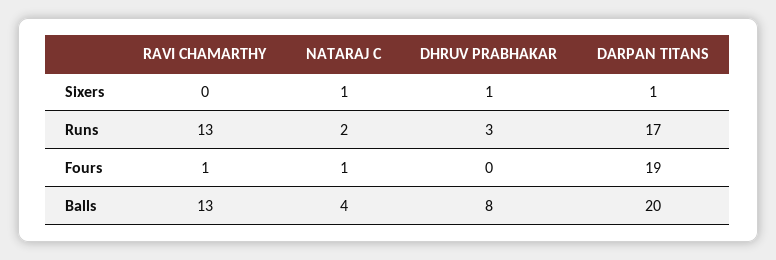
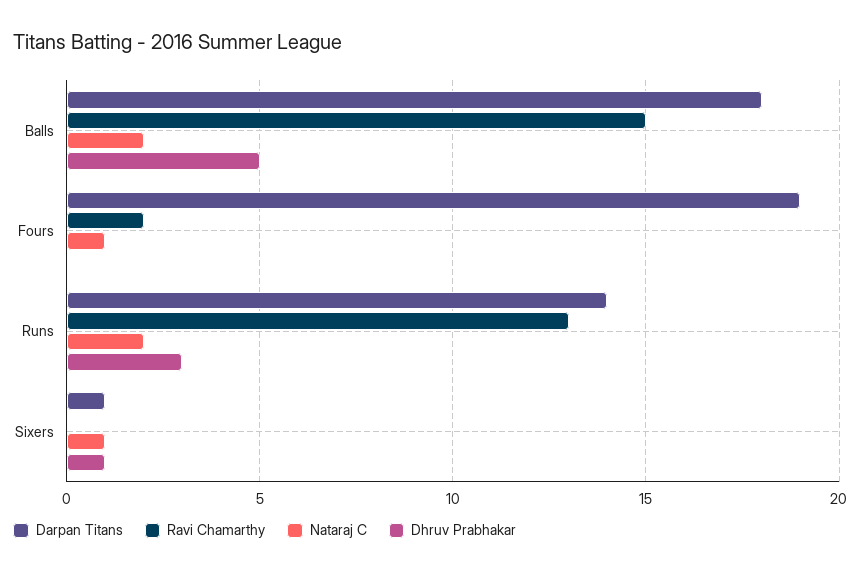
DARPAN TITANS, Runs: 17 -> 14
RAVI CHAMARTHY, Fours: 1 -> 2
RAVI CHAMARTHY, Balls: 13 -> 15
NATARAJ C, Balls: 4 -> 2
DHRUV PRABHAKAR, Balls: 8 -> 5
DARPAN TITANS, Balls: 20 -> 18

